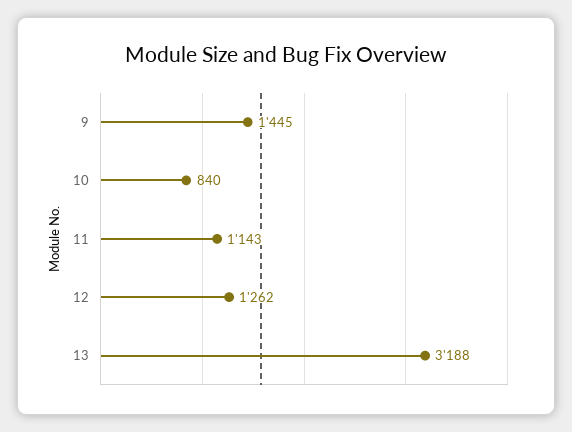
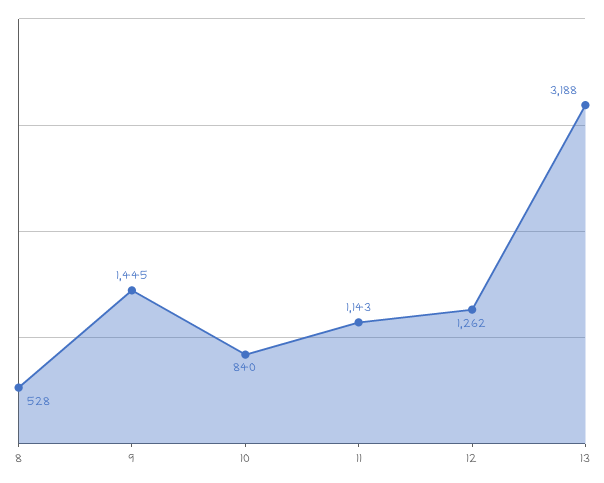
8: none -> 528

